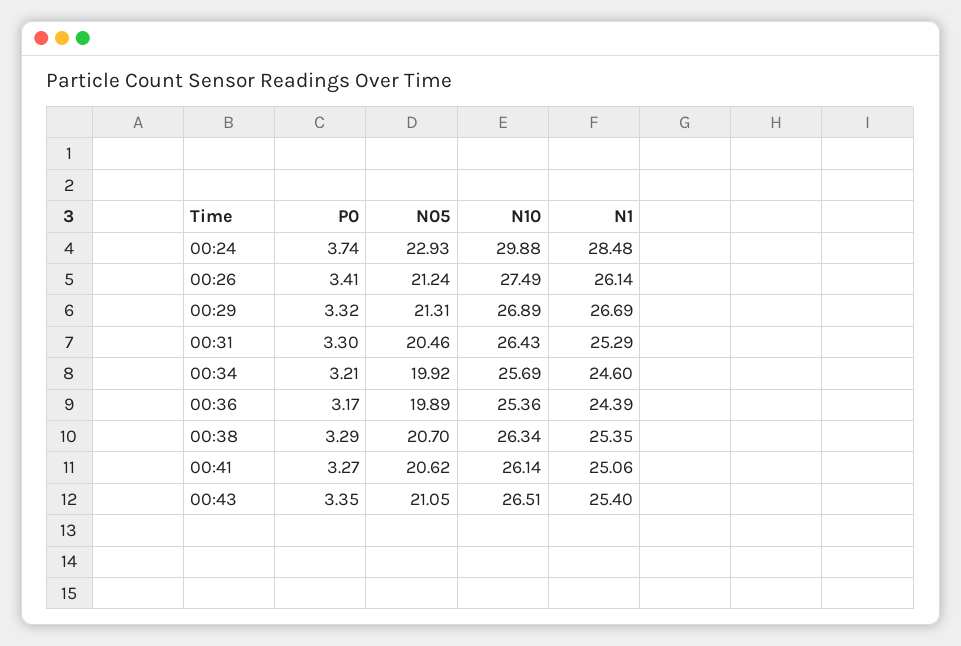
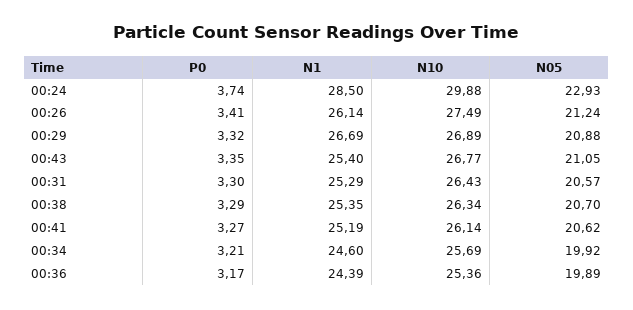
N1, 00:24: 28.48 -> 28.5
N05, 00:29: 21.31 -> 20.88
N05, 00:31: 20.46 -> 20.57
N1, 00:41: 25.06 -> 25.19
N10, 00:43: 26.51 -> 26.77

